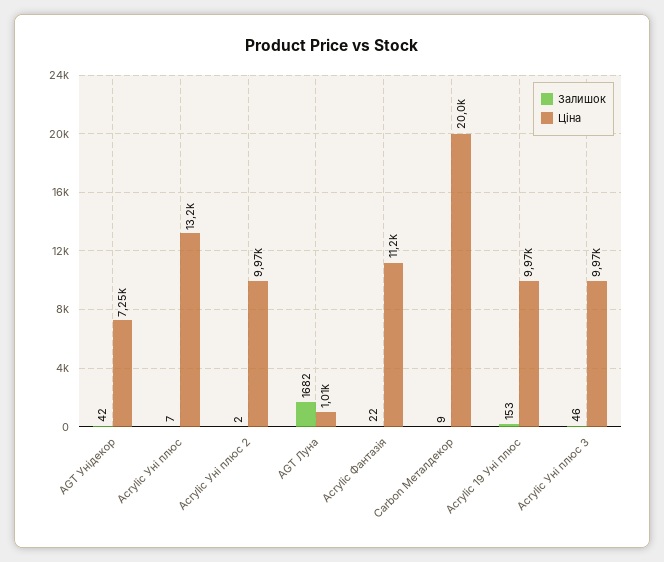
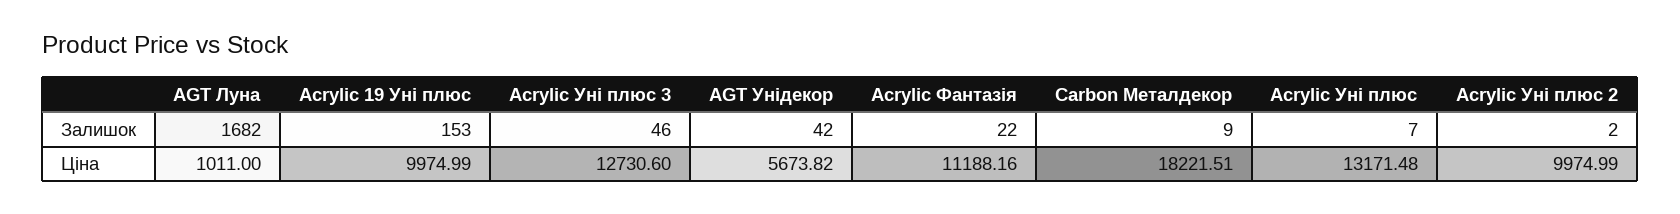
Ціна, AGT Унідекор: 7250 -> 5673.82
Ціна, Carbon Металдекор: 20000 -> 18221.51
Ціна, Acrylic Уні плюс 3: 9970 -> 12730.6

